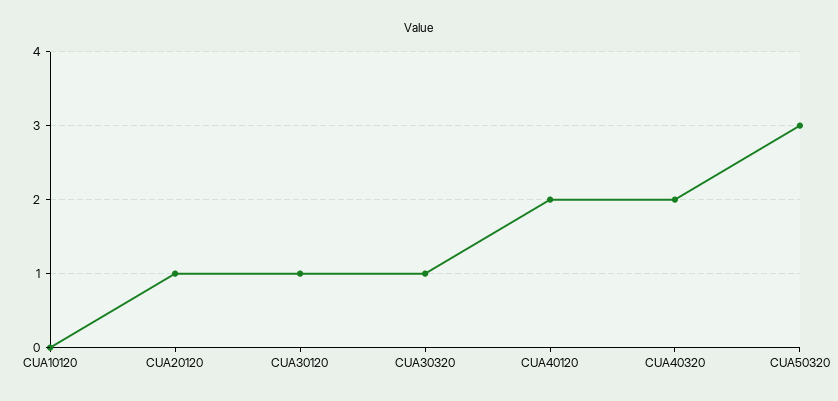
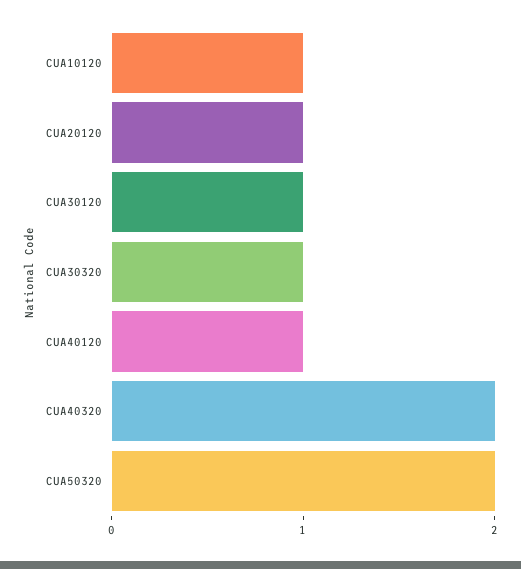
CUA10120: 0 -> 1
CUA40120: 2 -> 1
CUA50320: 3 -> 2

